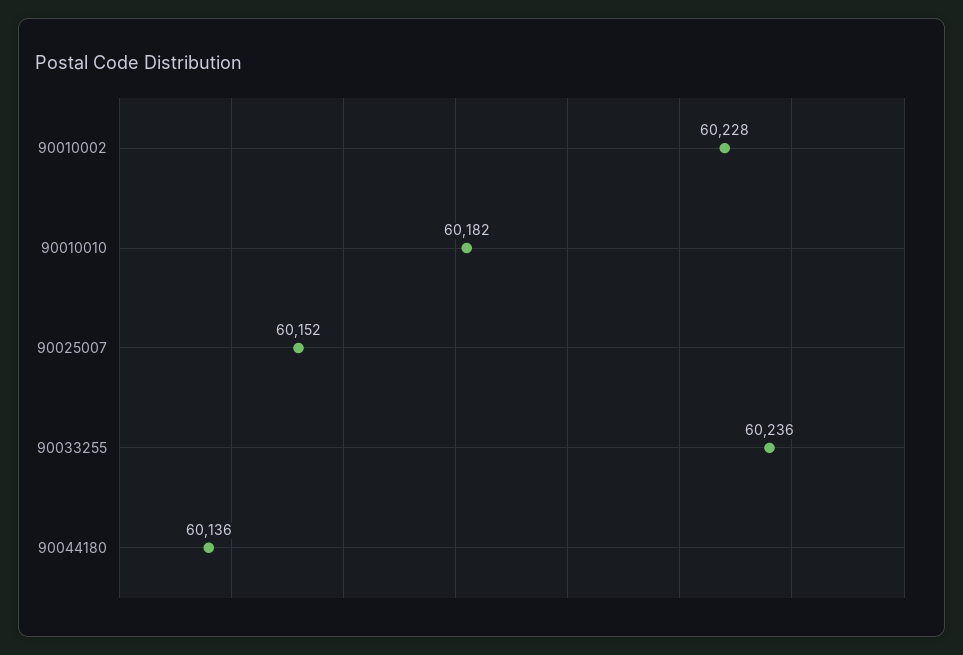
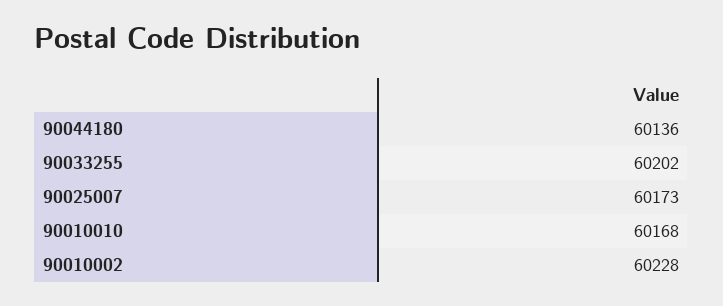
90010010: 60182 -> 60168
90025007: 60152 -> 60173
90033255: 60236 -> 60202

